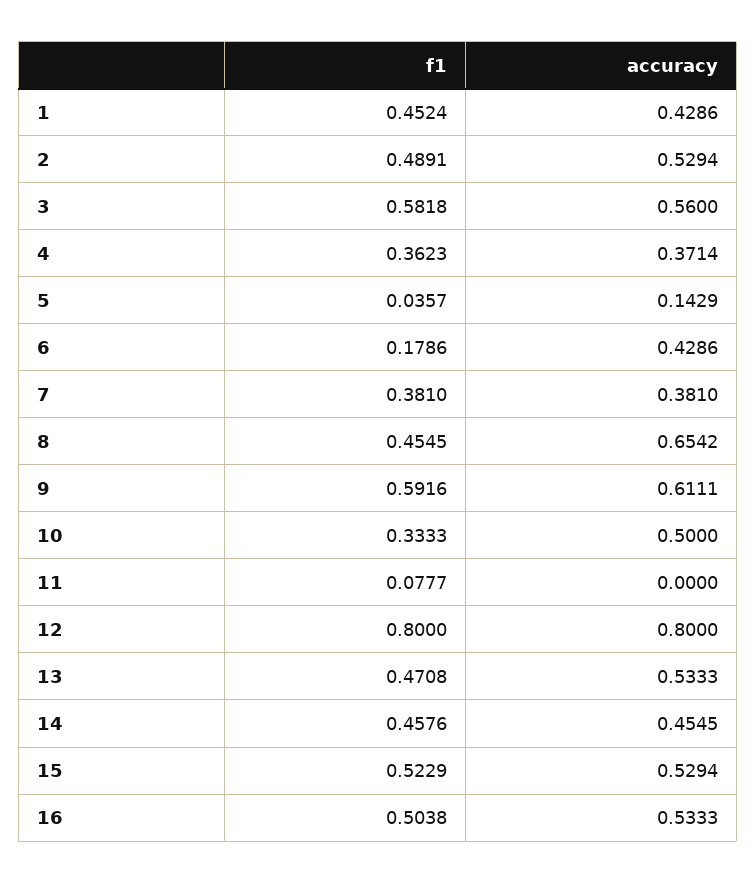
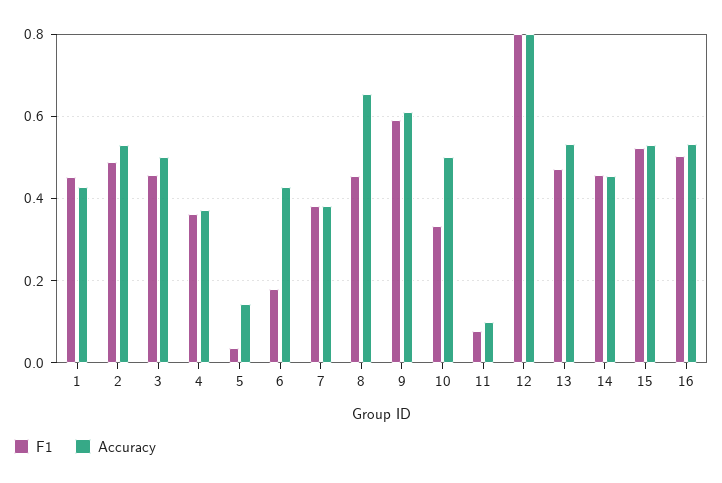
f1, 3: 0.5818 -> 0.46
accuracy, 3: 0.56 -> 0.5
accuracy, 11: 0 -> 0.1

